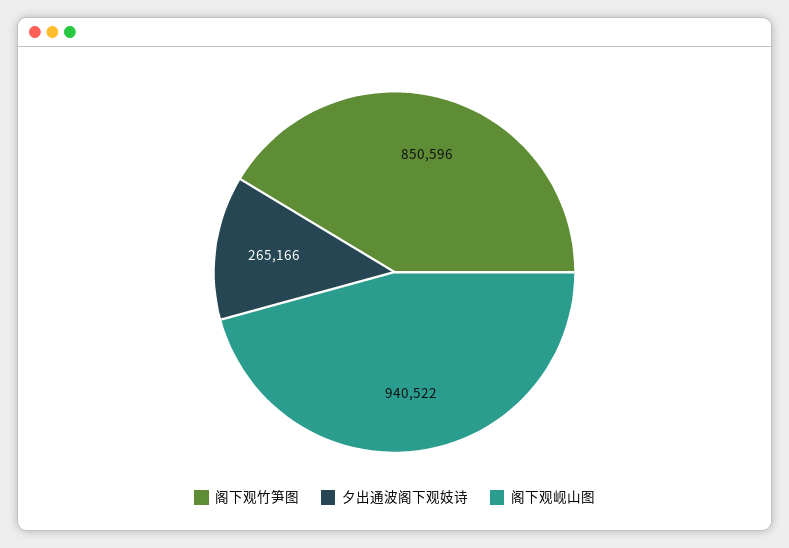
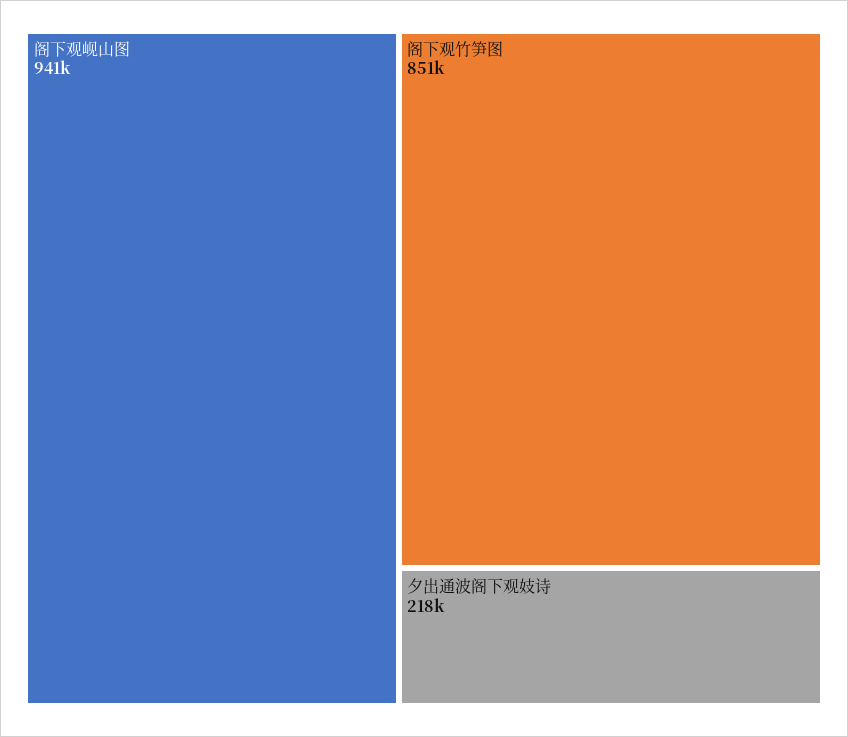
夕出通波阁下观妓诗: 265166 -> 218000

